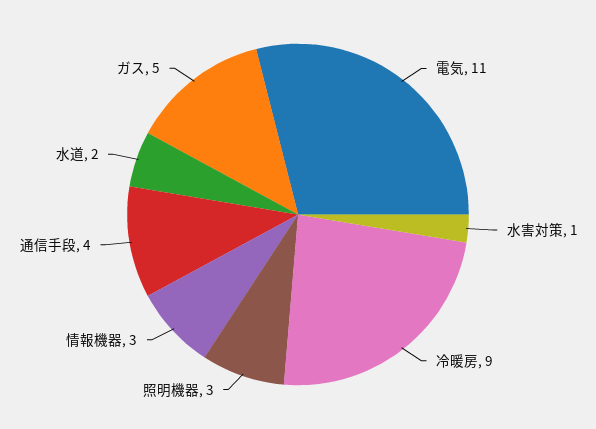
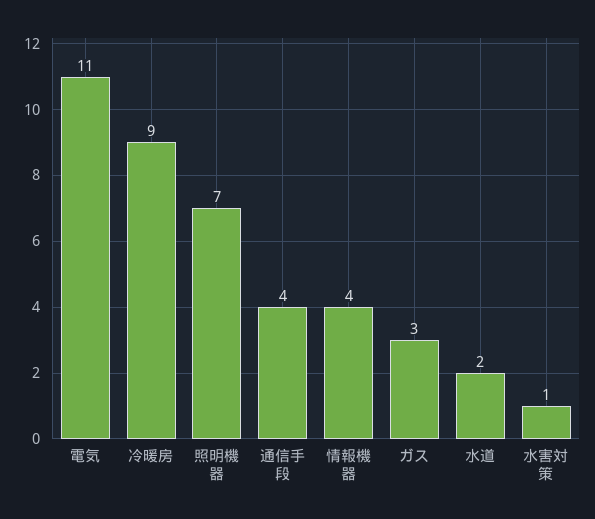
照明機器: 3 -> 7
情報機器: 3 -> 4
ガス: 5 -> 3

